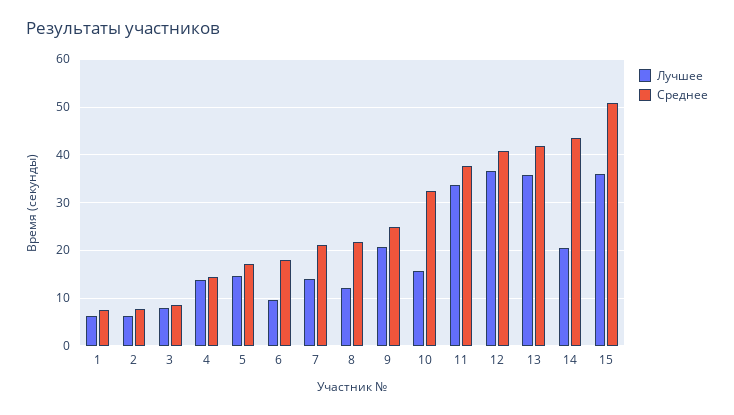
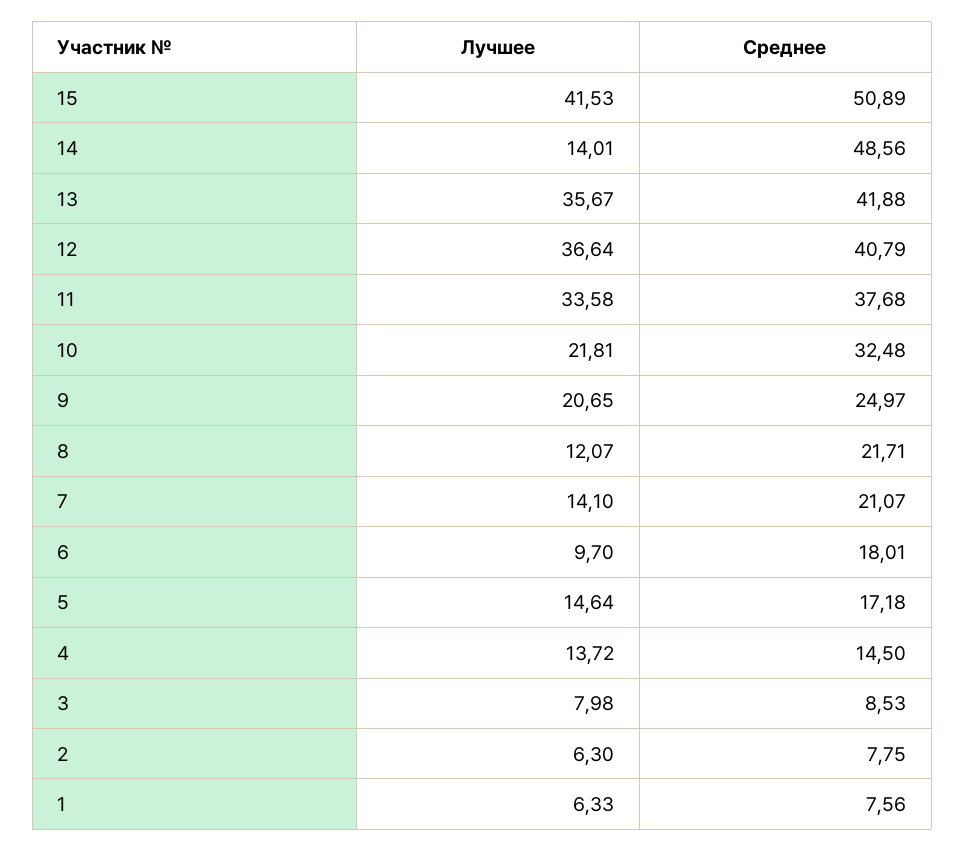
Лучшее, 10: 16 -> 21.81
Лучшее, 14: 20 -> 14.01
Среднее, 14: 44 -> 48.56
Лучшее, 15: 36 -> 41.53

